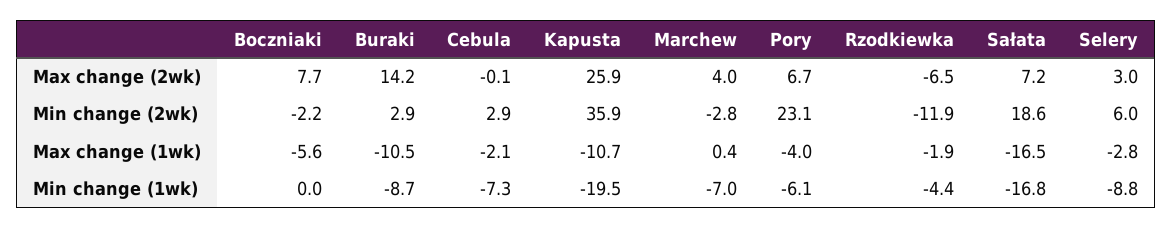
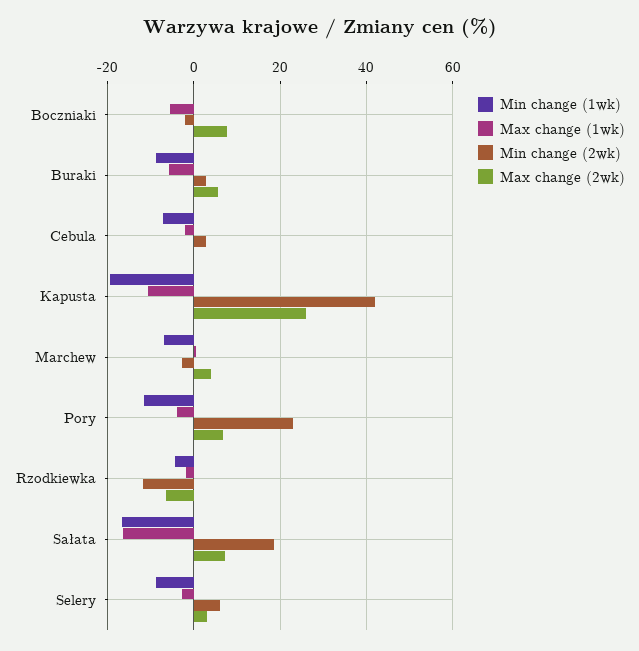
Max change (2wk), Buraki: 14.2 -> 6
Min change (2wk), Kapusta: 35.9 -> 42
Max change (1wk), Buraki: -10.5 -> -6
Min change (1wk), Pory: -6.1 -> -12

